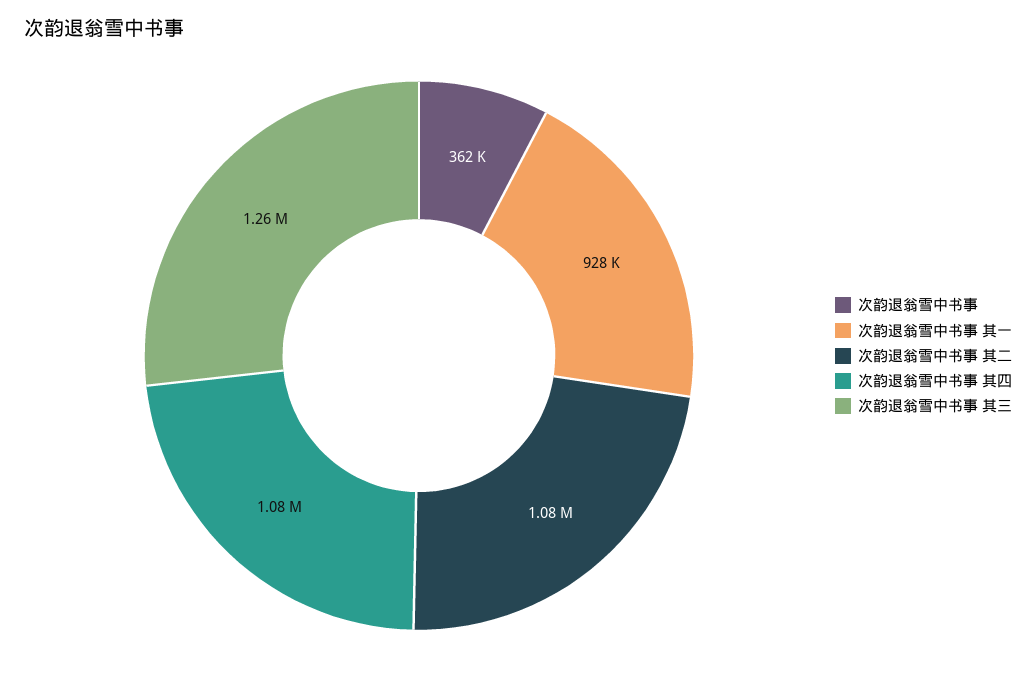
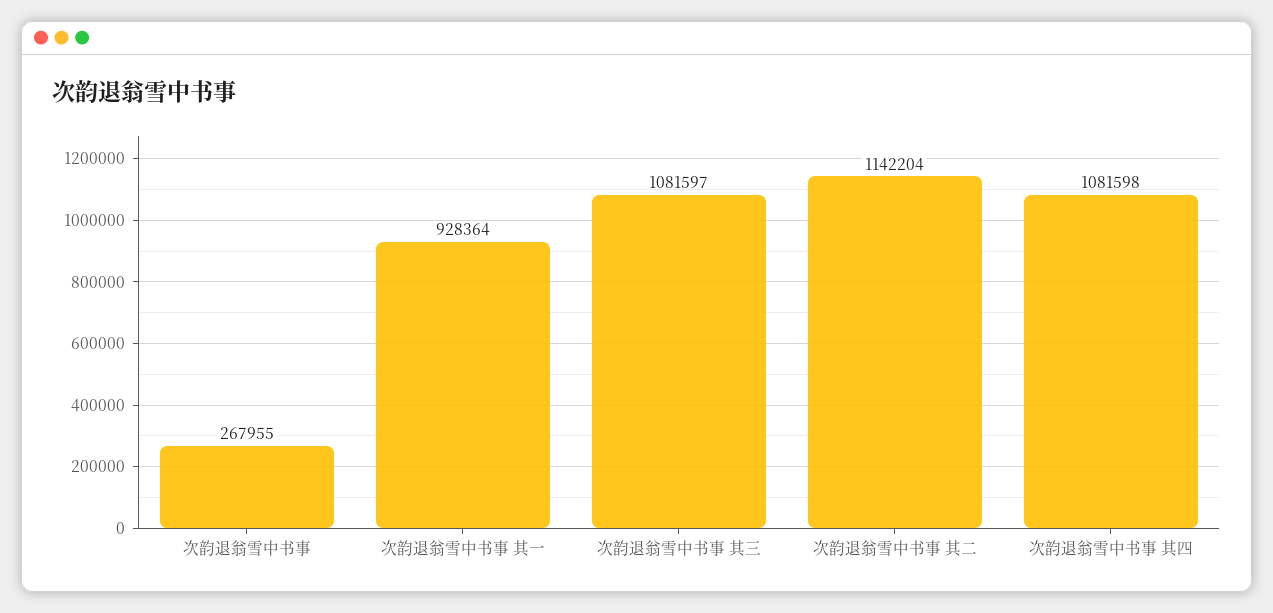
次韵退翁雪中书事: 362000 -> 267955
次韵退翁雪中书事 其二: 1080000 -> 1142204
次韵退翁雪中书事 其三: 1260000 -> 1081597

